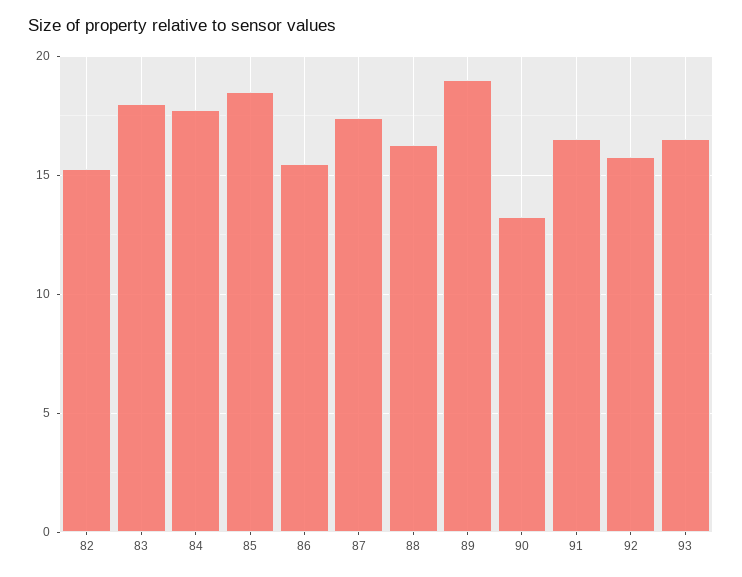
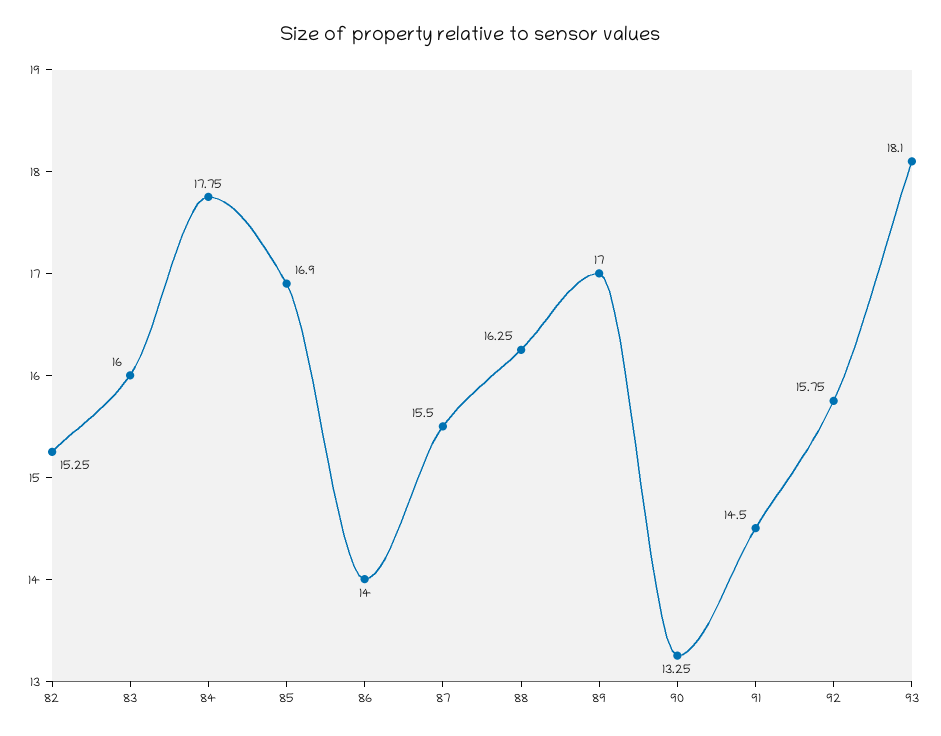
83: 18 -> 16
85: 18.5 -> 16.9
86: 15.5 -> 14
87: 17.5 -> 15.5
89: 19 -> 17
91: 16.5 -> 14.5
93: 16.5 -> 18.1

